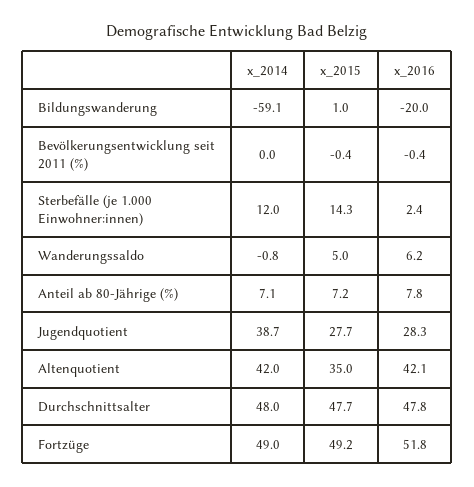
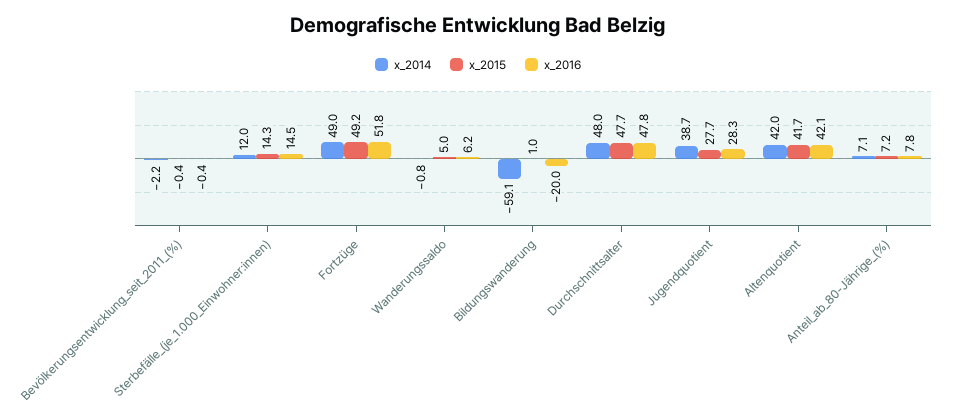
x_2014, Bevölkerungsentwicklung seit 2011 (%): 0 -> -2.2
x_2016, Sterbefälle (je 1.000 Einwohner:innen): 2.4 -> 14.5
x_2015, Altenquotient: 35 -> 41.7

